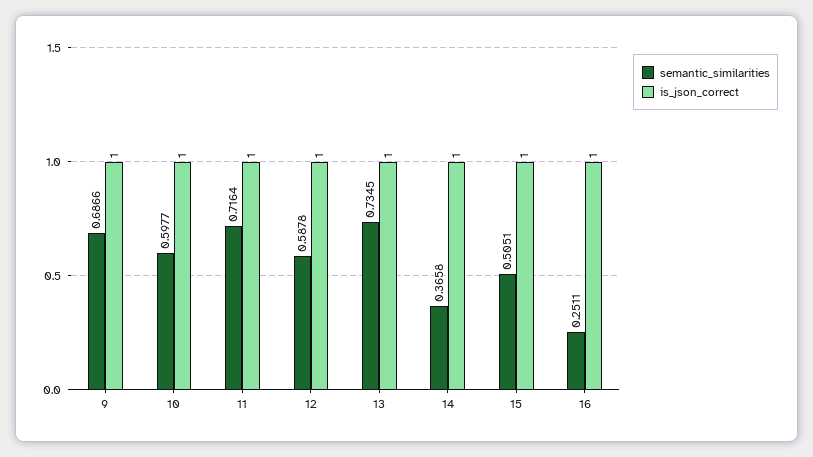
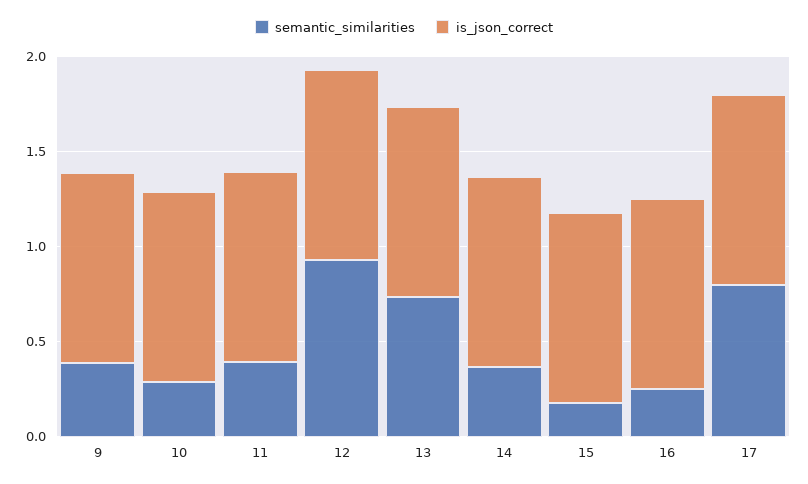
semantic_similarities, 9: 0.6866 -> 0.4
semantic_similarities, 10: 0.5977 -> 0.3
semantic_similarities, 11: 0.7164 -> 0.4
semantic_similarities, 12: 0.5878 -> 0.9
semantic_similarities, 15: 0.5051 -> 0.2
semantic_similarities, 17: none -> 0.8
is_json_correct, 17: none -> 1

